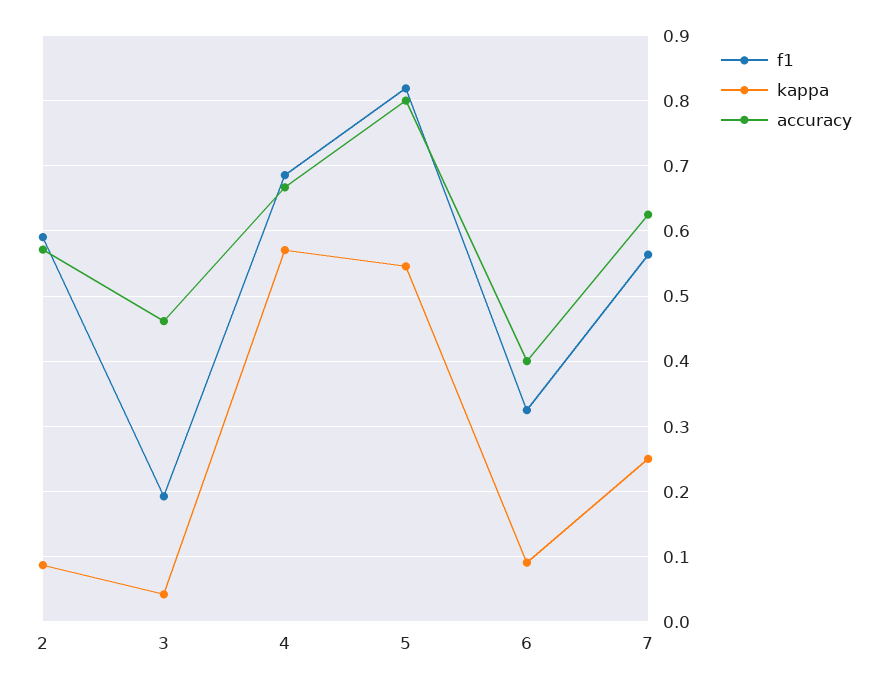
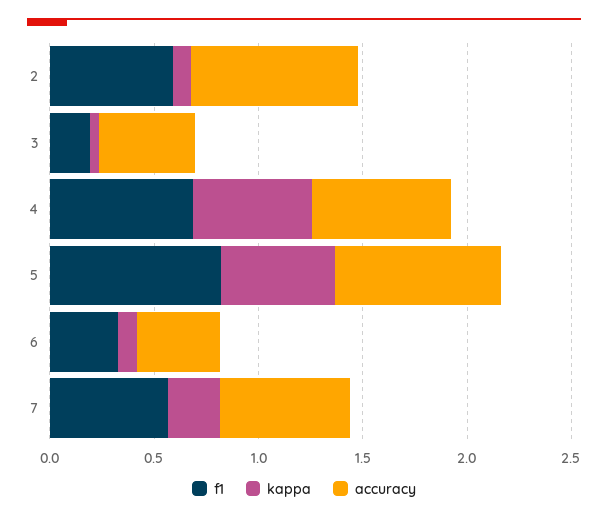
accuracy, 2: 0.57 -> 0.8

